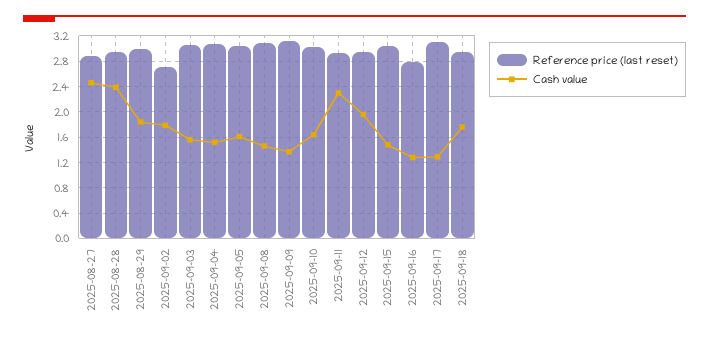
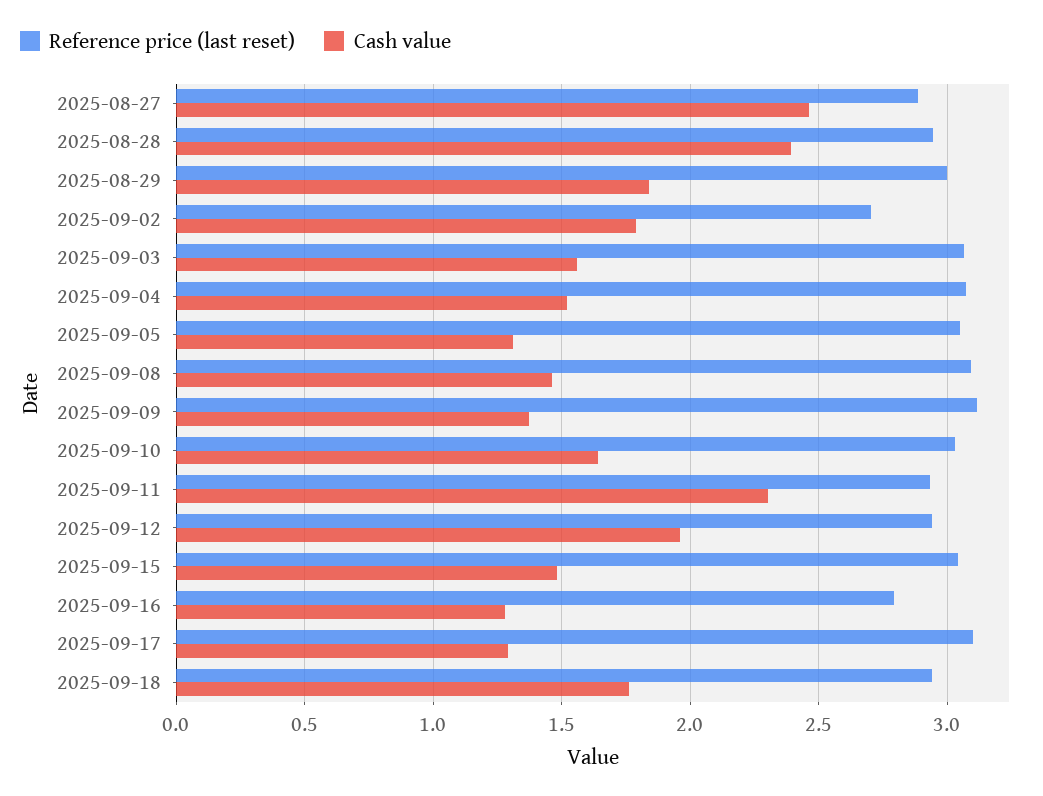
Cash value, 2025-09-05: 1.6 -> 1.3

